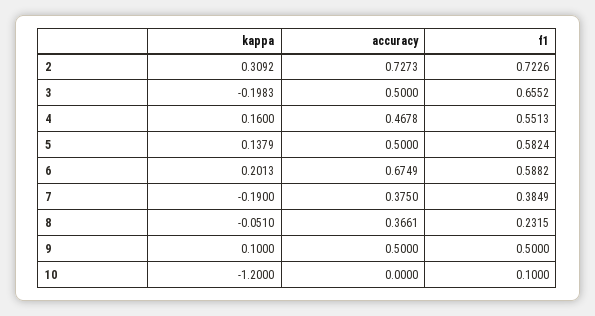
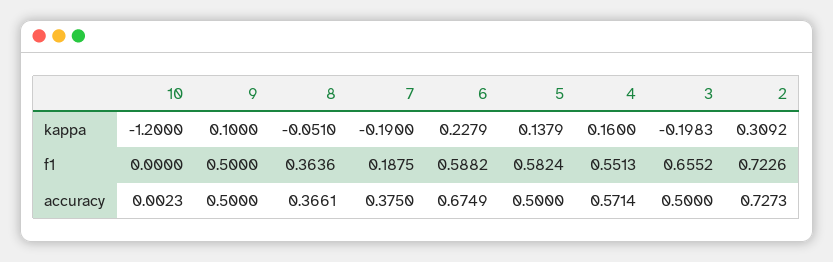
accuracy, 4: 0.4678 -> 0.5714
kappa, 6: 0.2013 -> 0.2279
f1, 7: 0.3849 -> 0.1875
f1, 8: 0.2315 -> 0.3636
accuracy, 10: 0 -> 0.0023
f1, 10: 0.1 -> 0

